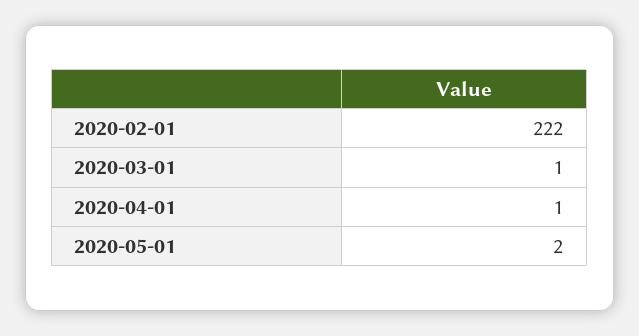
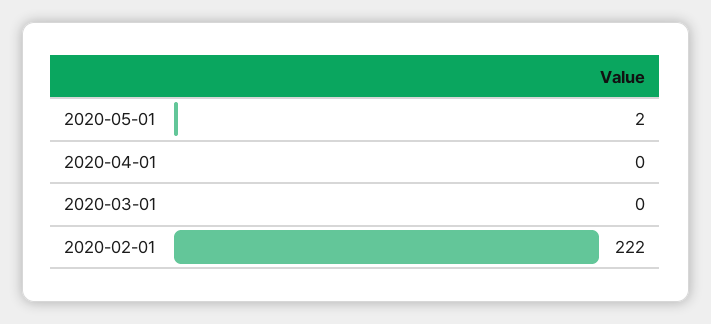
2020-03-01: 1 -> 0
2020-04-01: 1 -> 0

